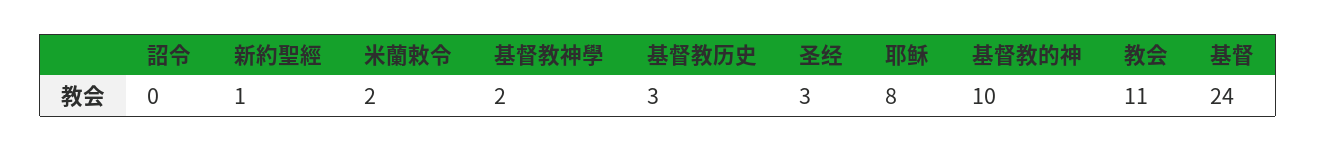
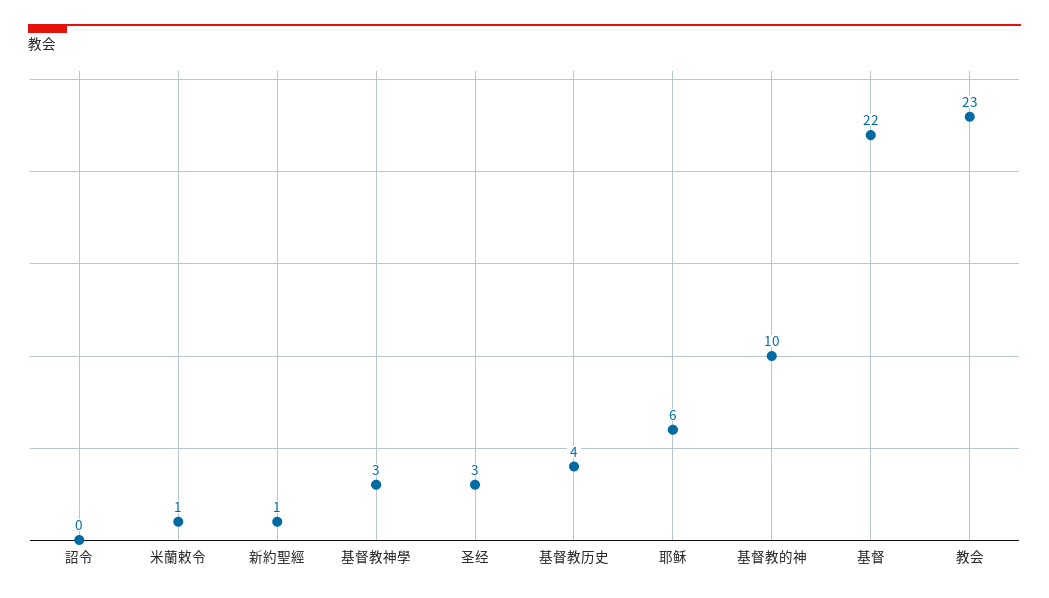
米蘭敕令: 2 -> 1
基督教神學: 2 -> 3
基督教历史: 3 -> 4
耶稣: 8 -> 6
教会: 11 -> 23
基督: 24 -> 22

